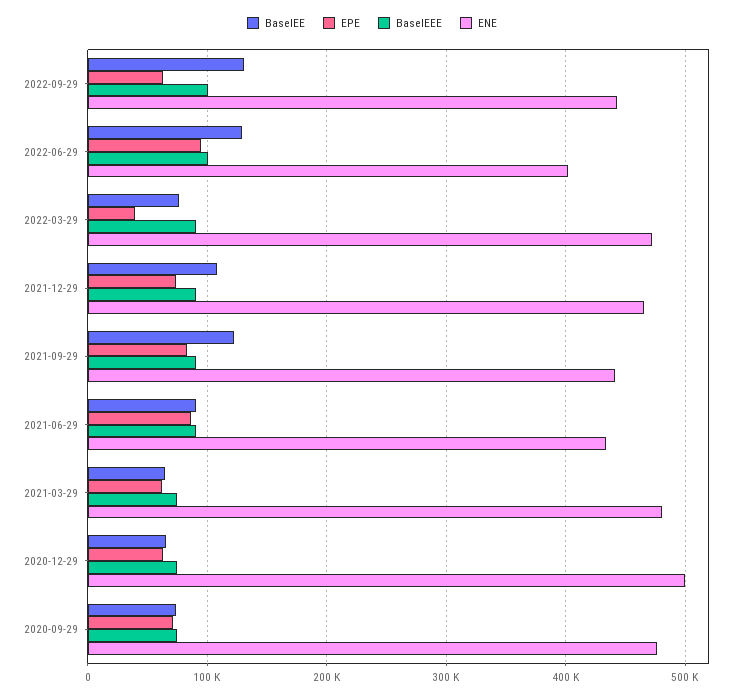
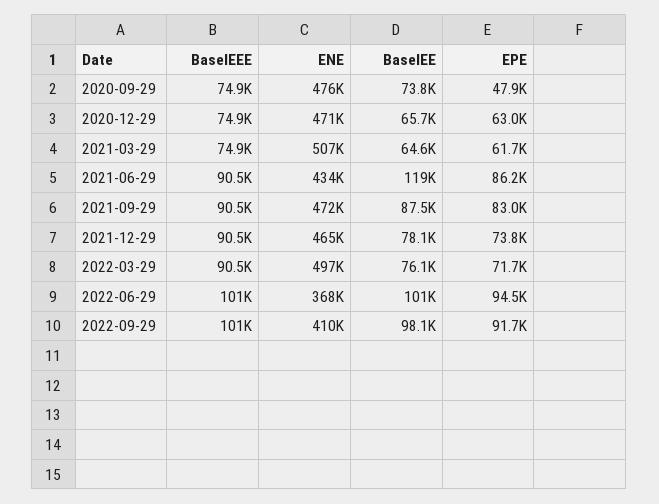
BaselEE, 2022-09-29: 130000 -> 98100
EPE, 2022-09-29: 60000 -> 91700
ENE, 2022-09-29: 440000 -> 410000
BaselEE, 2022-06-29: 130000 -> 101000
ENE, 2022-06-29: 400000 -> 368000
EPE, 2022-03-29: 40000 -> 71700
ENE, 2022-03-29: 470000 -> 497000
BaselEE, 2021-12-29: 110000 -> 78100
BaselEE, 2021-09-29: 120000 -> 87500
ENE, 2021-09-29: 440000 -> 472000
BaselEE, 2021-06-29: 90000 -> 119000
ENE, 2021-03-29: 480000 -> 507000
ENE, 2020-12-29: 500000 -> 471000
EPE, 2020-09-29: 70000 -> 47900

